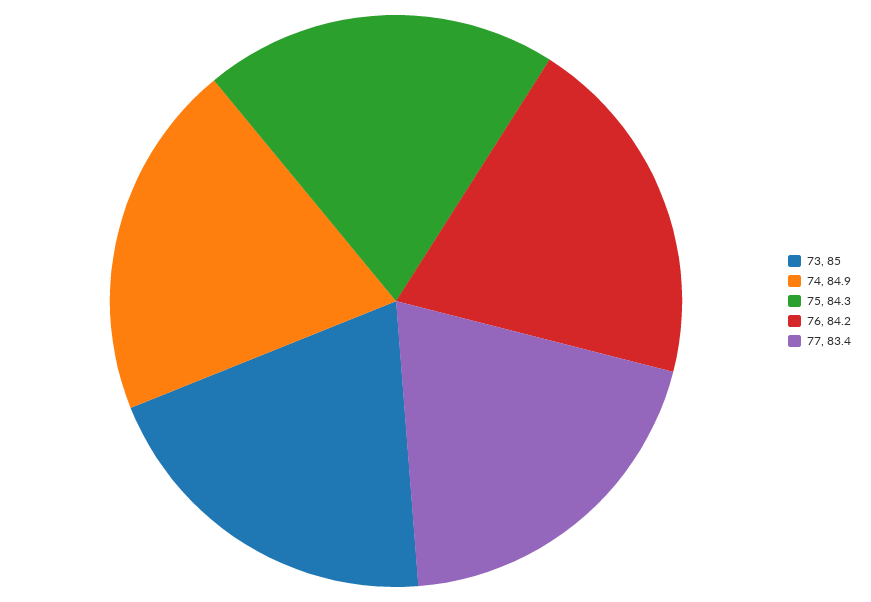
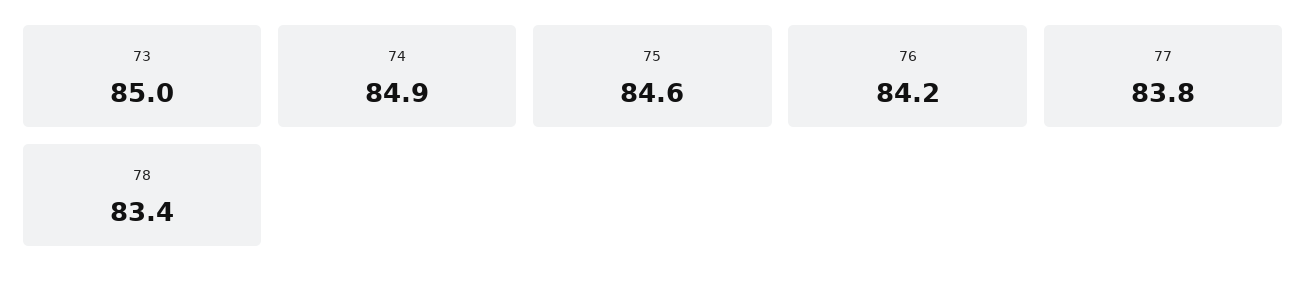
75: 84.3 -> 84.6
77: 83.4 -> 83.8
78: none -> 83.4

